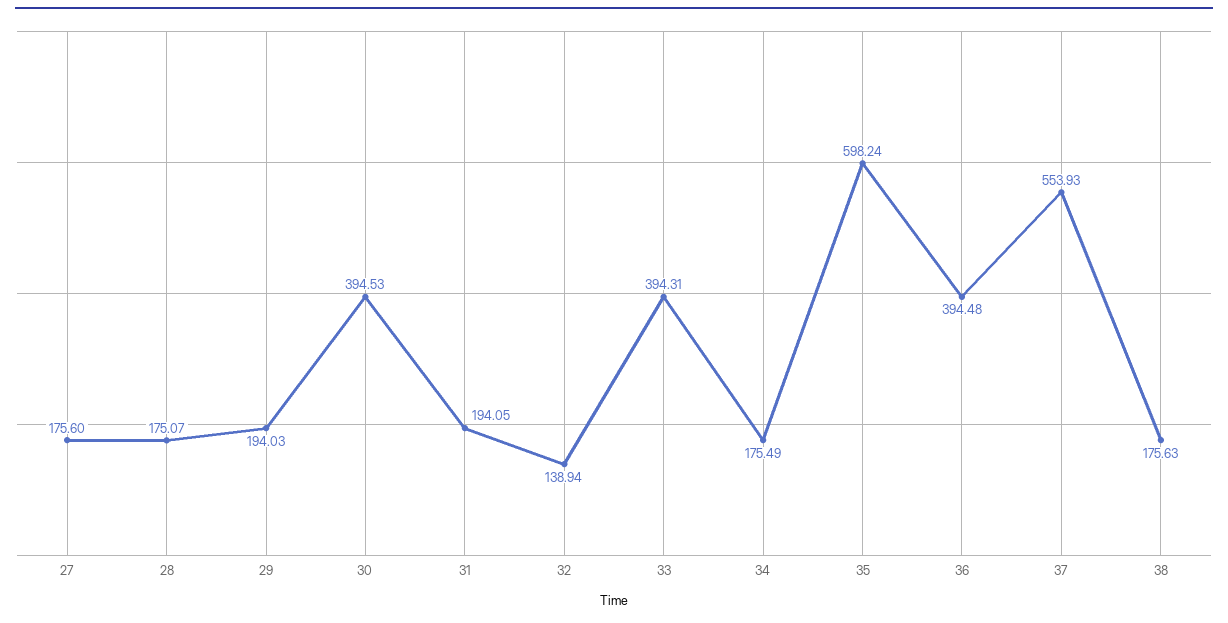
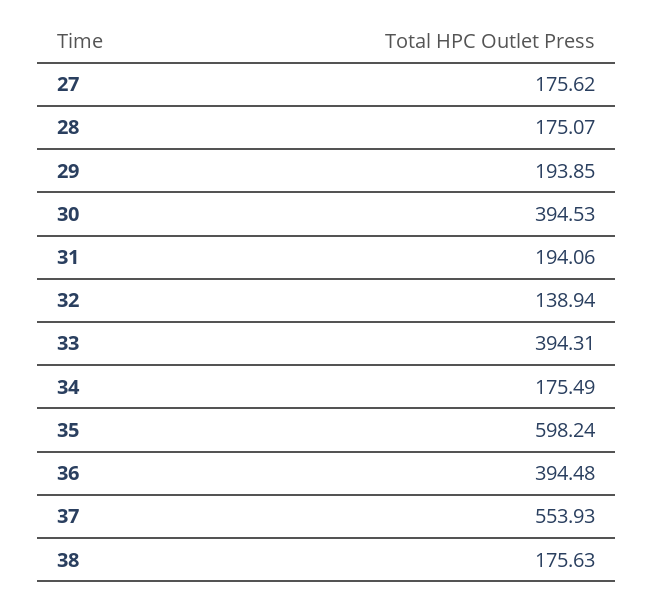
27: 175.6 -> 175.62
29: 194.03 -> 193.85
31: 194.05 -> 194.06

